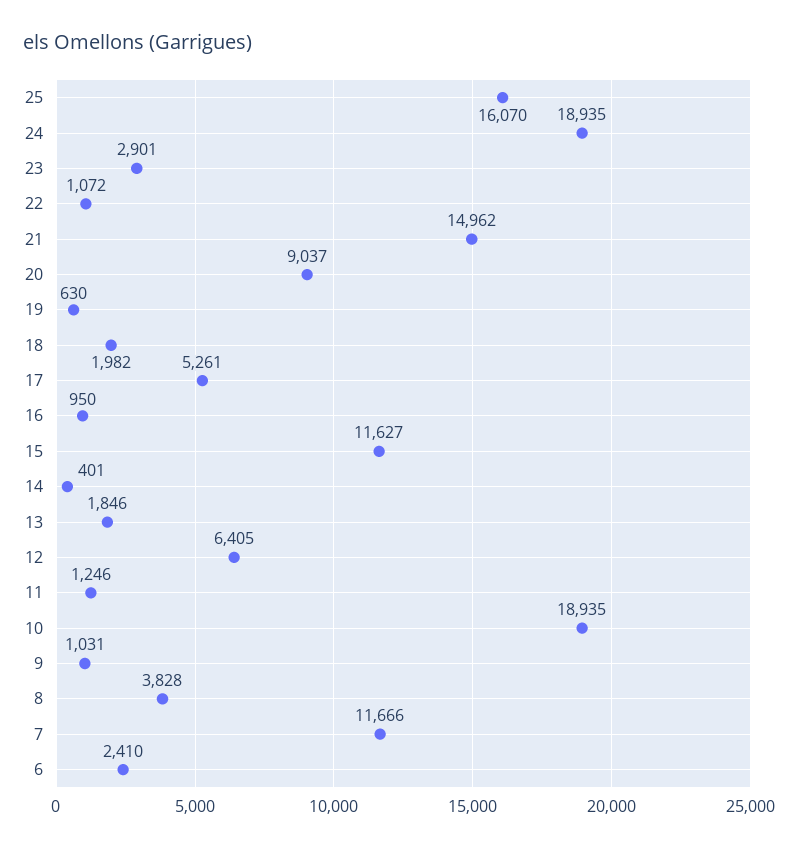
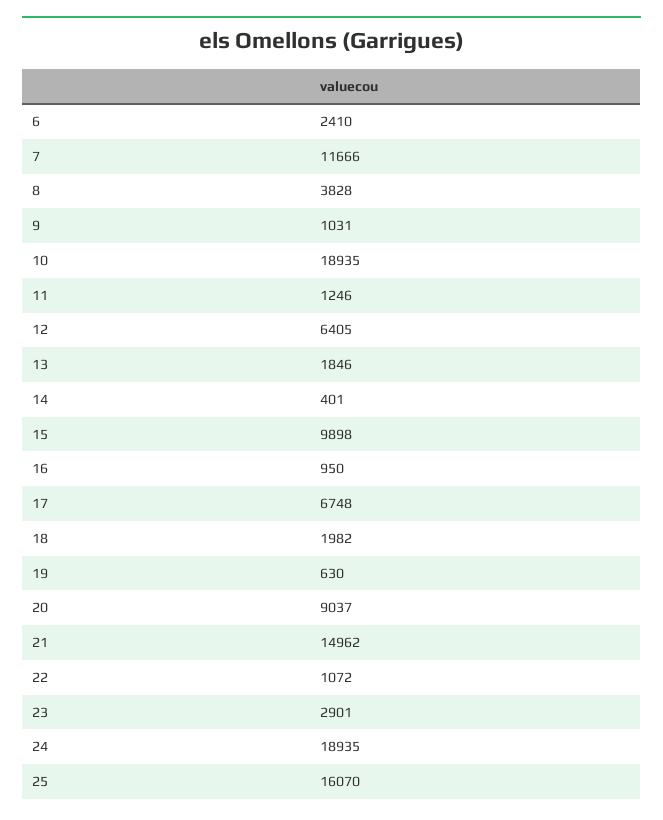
17: 5261 -> 6748
15: 11627 -> 9898

